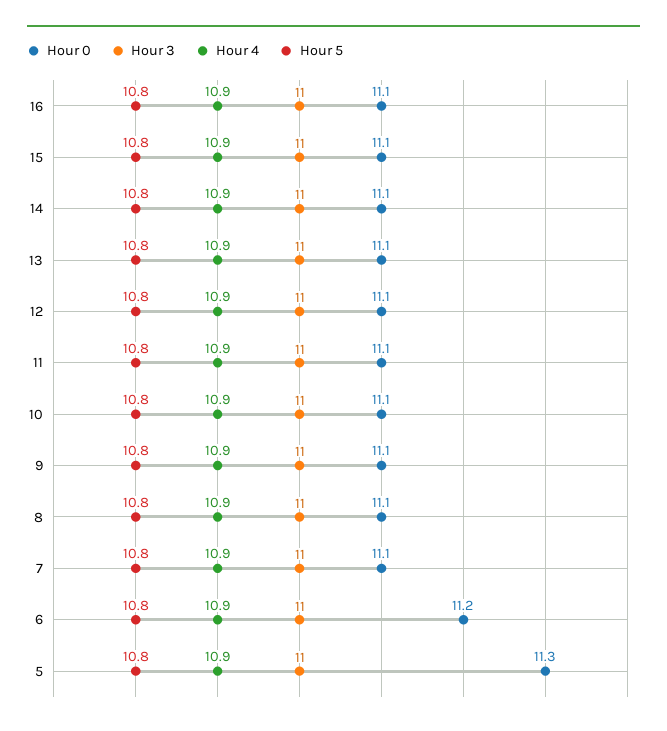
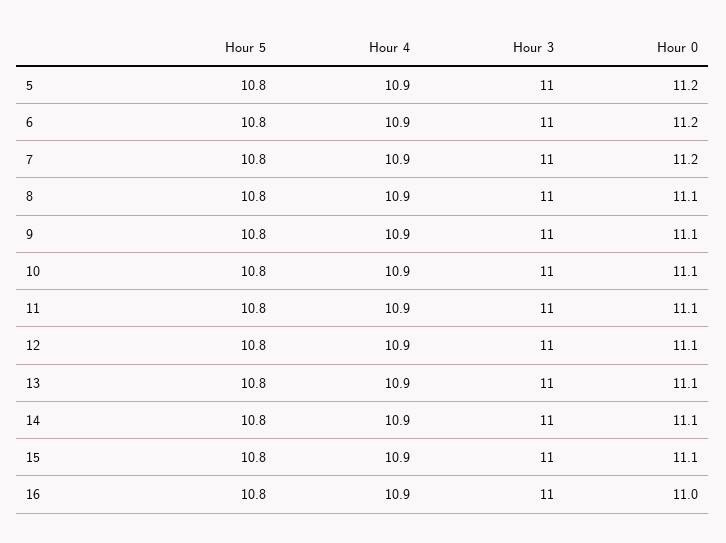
Hour 0, 16: 11.1 -> 11
Hour 0, 7: 11.1 -> 11.2
Hour 0, 5: 11.3 -> 11.2

